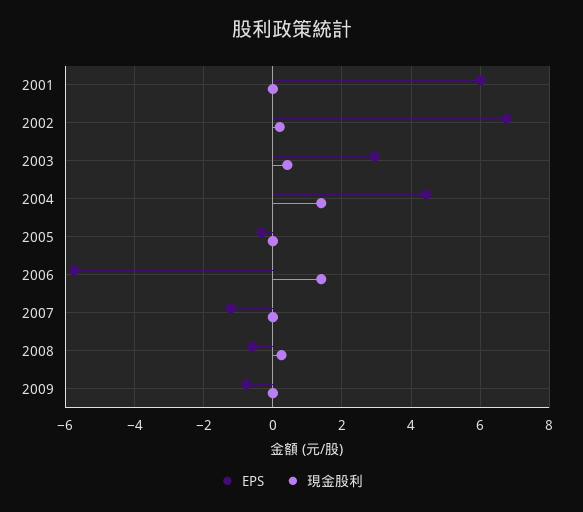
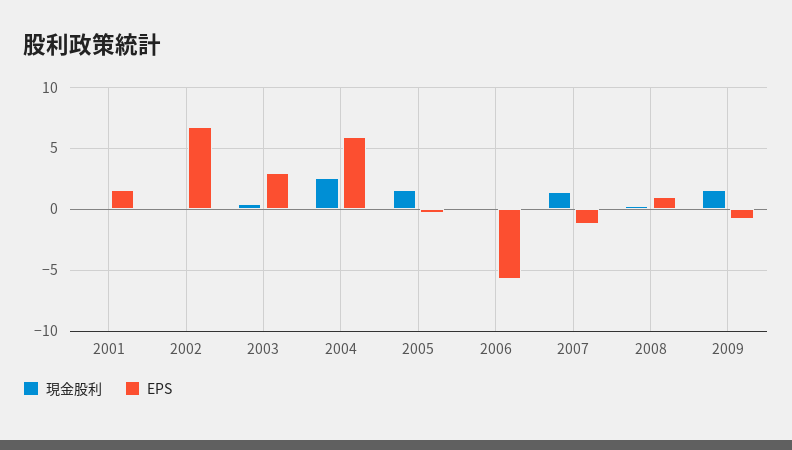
EPS, 2001: 6 -> 1.5
EPS, 2004: 4.4 -> 6
現金股利, 2004: 1.4 -> 2.5
現金股利, 2005: 0 -> 1.5
現金股利, 2006: 1.4 -> 0
現金股利, 2007: 0 -> 1.5
EPS, 2008: -0.6 -> 1
現金股利, 2009: 0 -> 1.5

